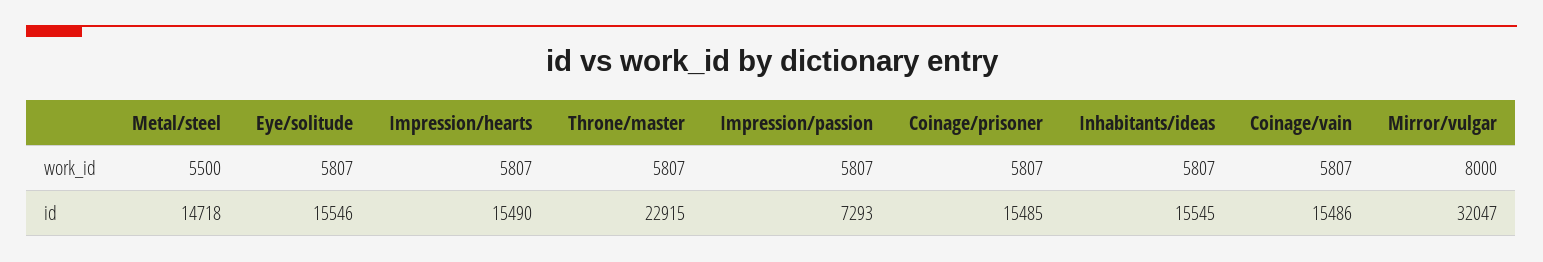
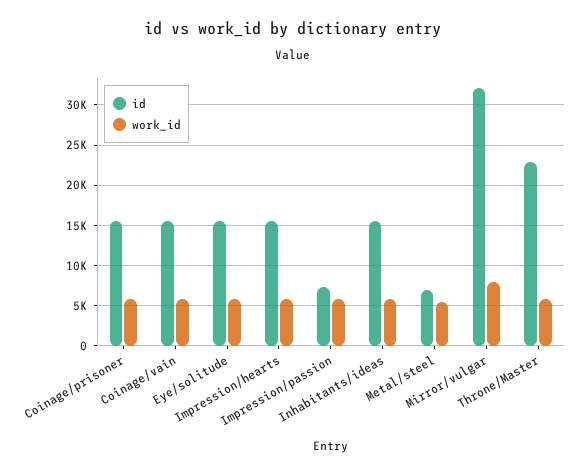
id, Metal/steel: 14718 -> 7000

